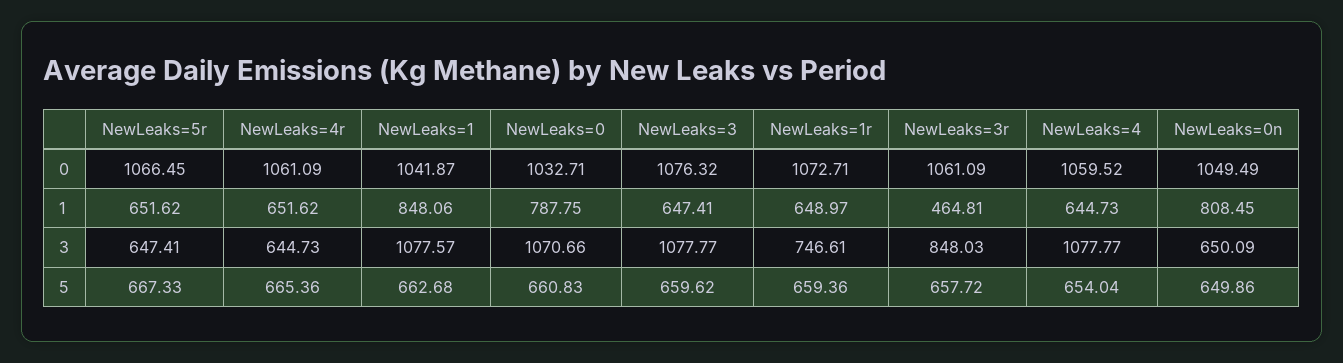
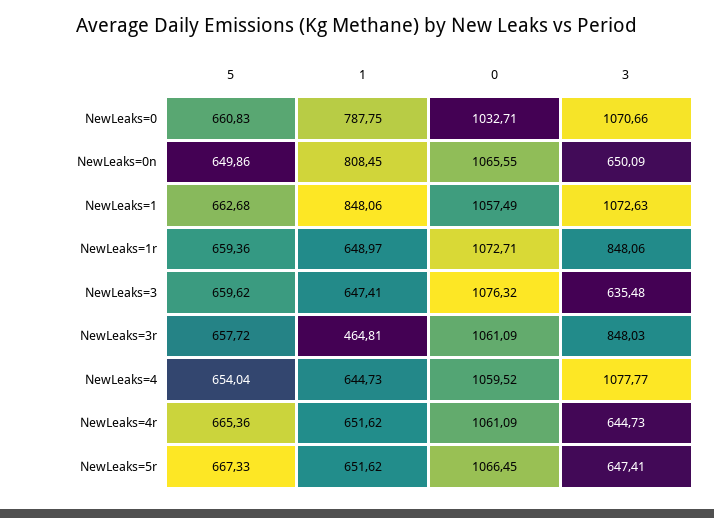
NewLeaks=1, 0: 1041.87 -> 1057.49
NewLeaks=0n, 0: 1049.49 -> 1065.55
NewLeaks=1, 3: 1077.57 -> 1072.63
NewLeaks=3, 3: 1077.77 -> 635.48
NewLeaks=1r, 3: 746.61 -> 848.06

